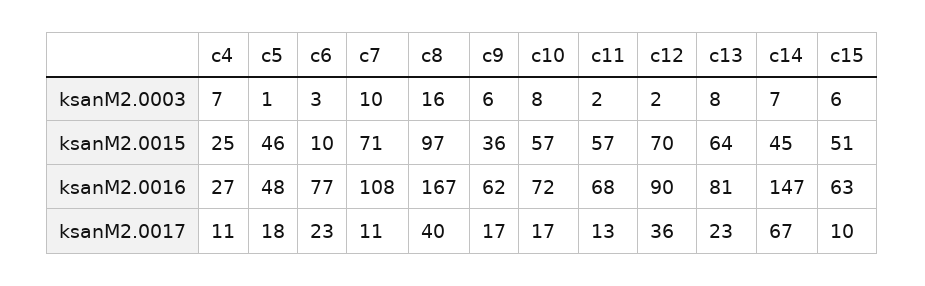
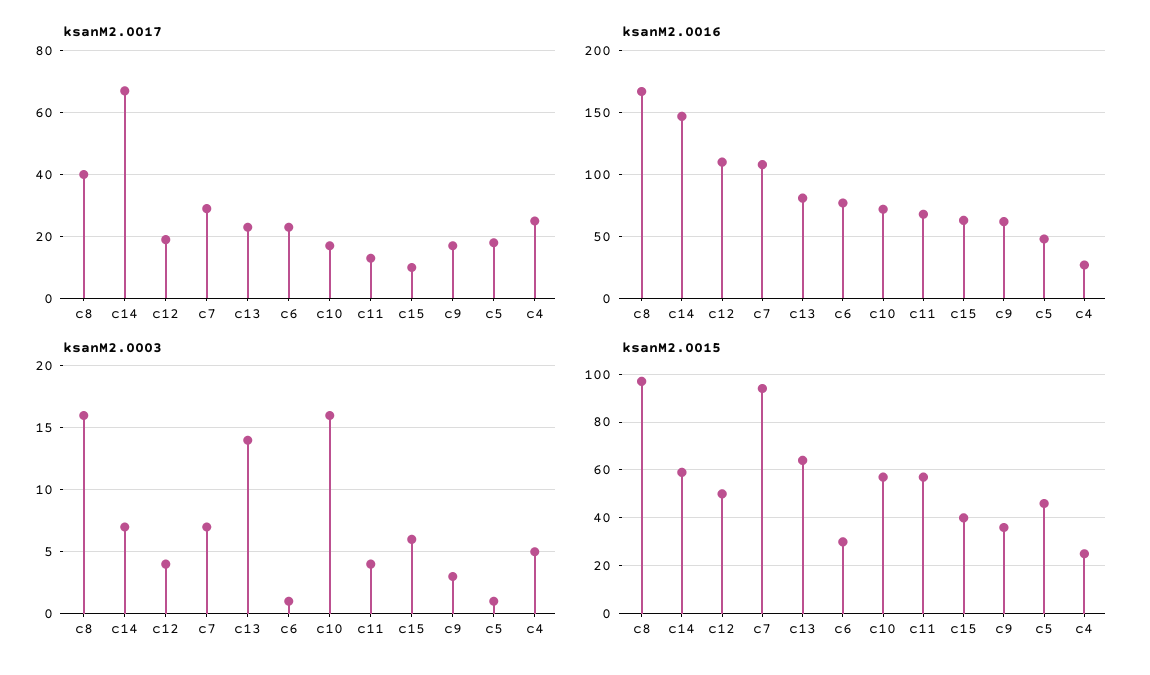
ksanM2.0003, c4: 7 -> 5
ksanM2.0003, c6: 3 -> 1
ksanM2.0003, c7: 10 -> 7
ksanM2.0003, c9: 6 -> 3
ksanM2.0003, c10: 8 -> 16
ksanM2.0003, c11: 2 -> 4
ksanM2.0003, c12: 2 -> 4
ksanM2.0003, c13: 8 -> 14
ksanM2.0015, c6: 10 -> 30
ksanM2.0015, c7: 71 -> 95
ksanM2.0015, c12: 70 -> 50
ksanM2.0015, c14: 45 -> 60
ksanM2.0015, c15: 51 -> 40
ksanM2.0016, c12: 90 -> 110
ksanM2.0017, c4: 11 -> 25
ksanM2.0017, c7: 11 -> 30
ksanM2.0017, c12: 36 -> 20

